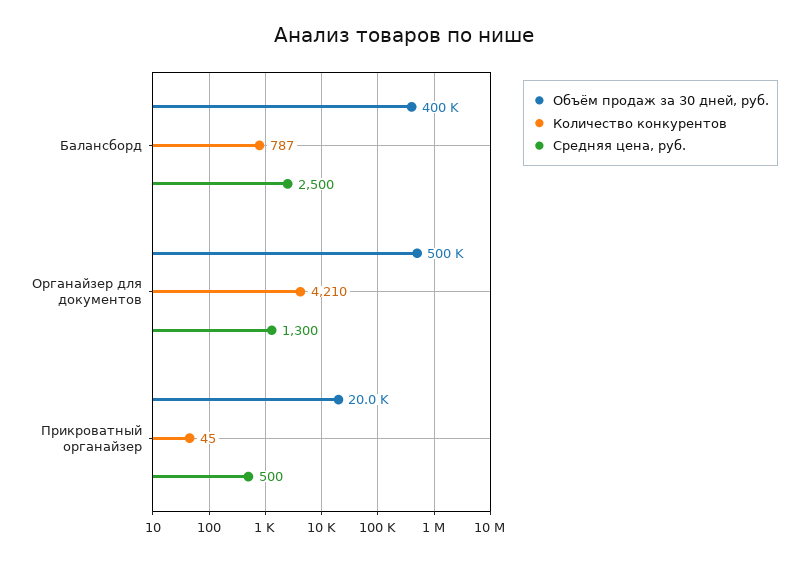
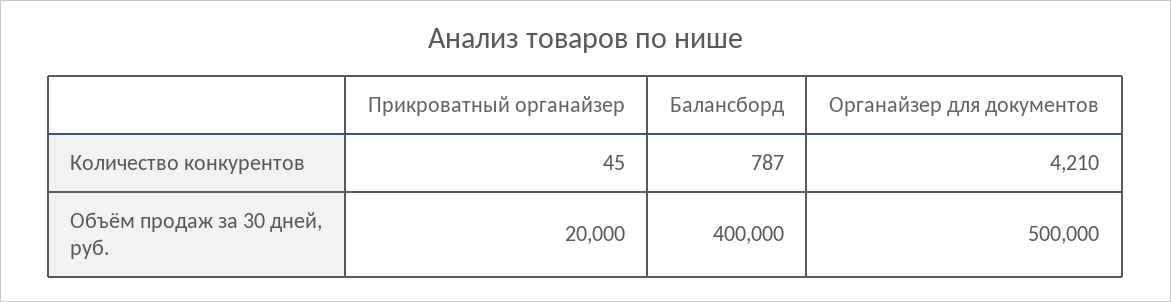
Средняя цена, руб., Балансборд: 2500 -> none
Средняя цена, руб., Органайзер для документов: 1300 -> none
Средняя цена, руб., Прикроватный органайзер: 500 -> none

